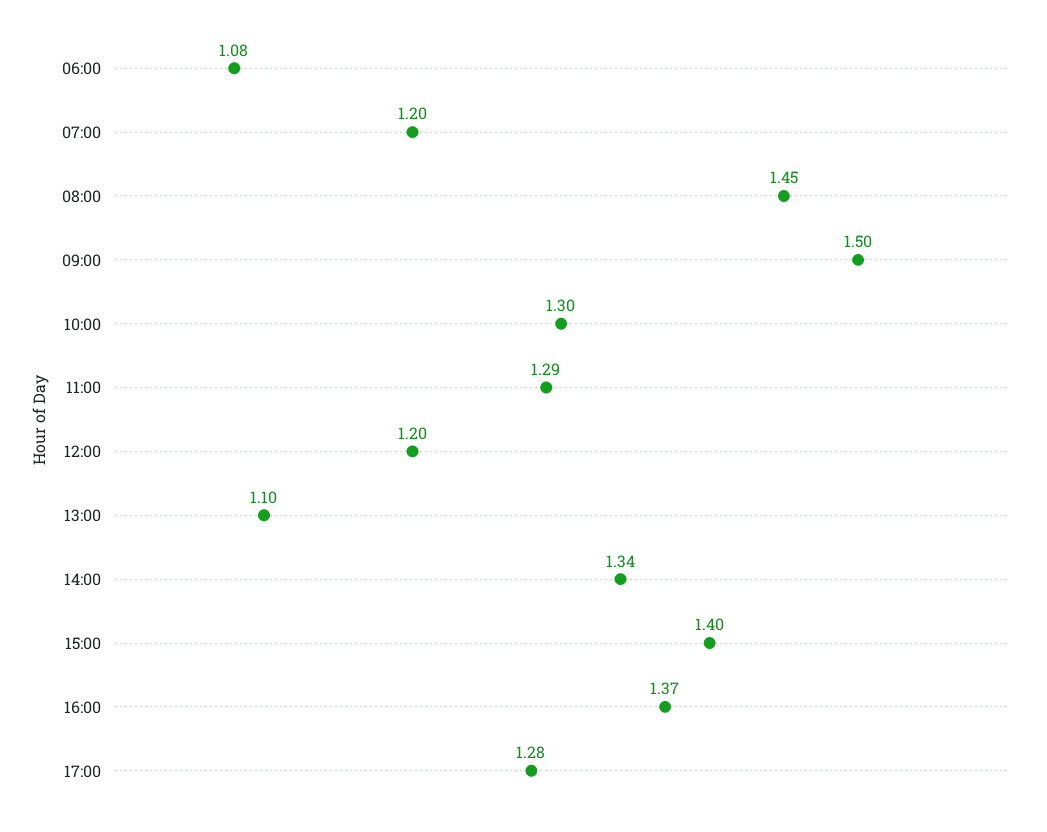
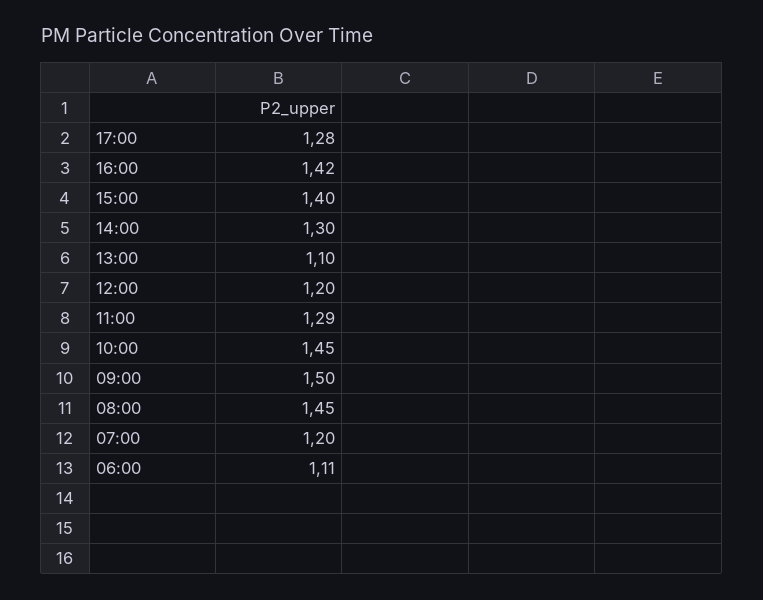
06:00: 1.08 -> 1.11
10:00: 1.3 -> 1.45
14:00: 1.34 -> 1.3
16:00: 1.37 -> 1.42

